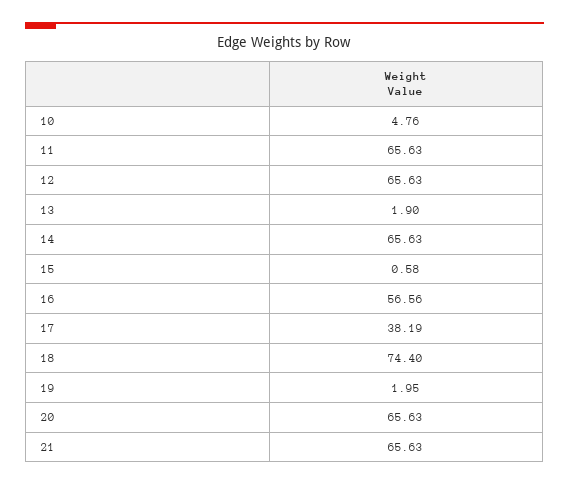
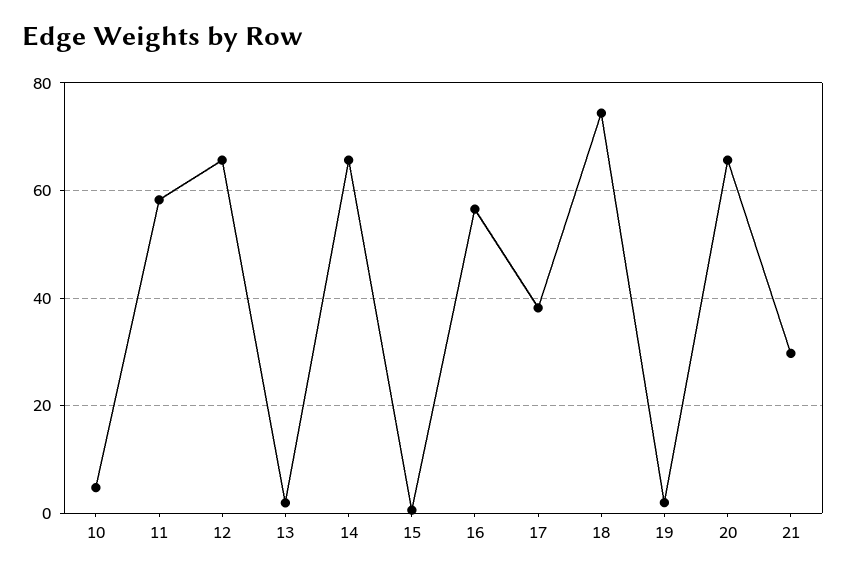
11: 65.63 -> 58
21: 65.63 -> 30

